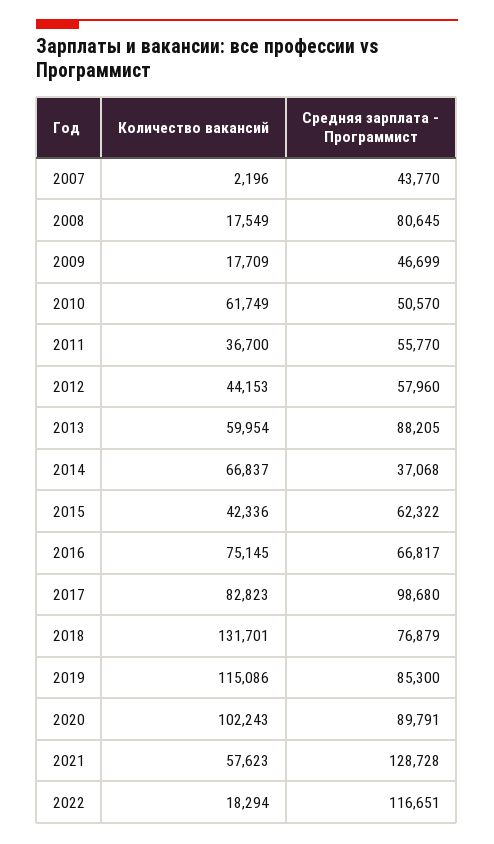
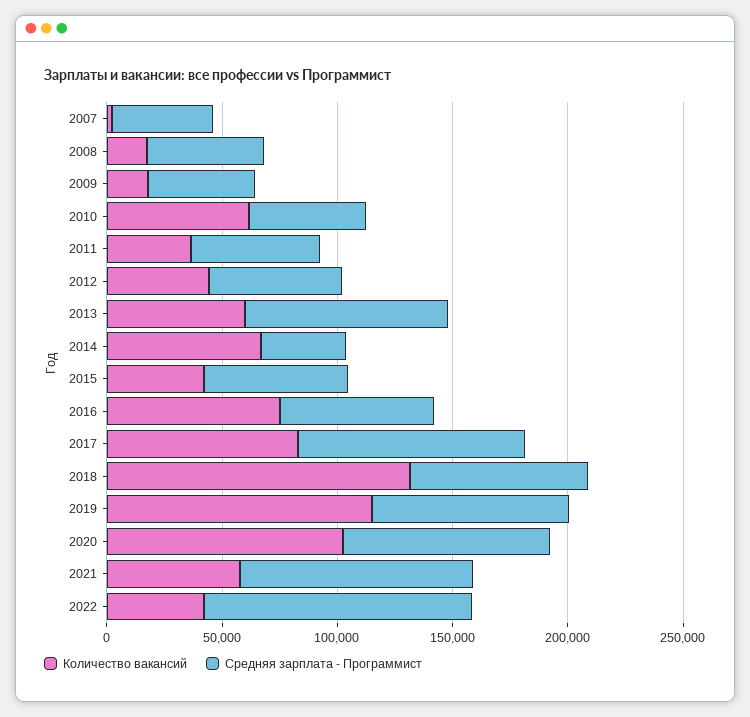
Средняя зарплата - Программист, 2008: 80645 -> 50000
Средняя зарплата - Программист, 2021: 128728 -> 100000
Количество вакансий, 2022: 18294 -> 40000

